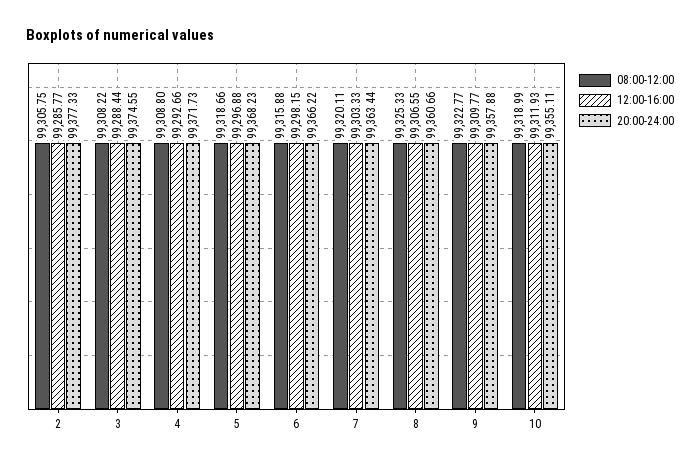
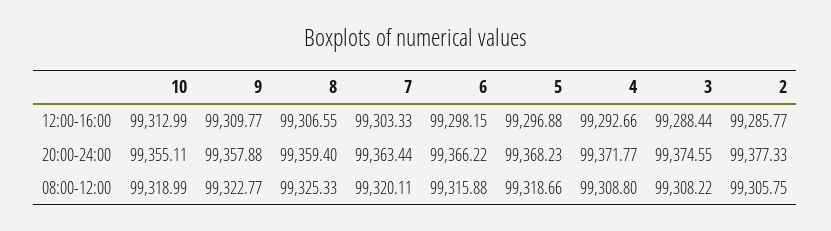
20:00-24:00, 4: 99371.73 -> 99371.77
20:00-24:00, 8: 99360.66 -> 99359.4
12:00-16:00, 10: 99311.93 -> 99312.99

